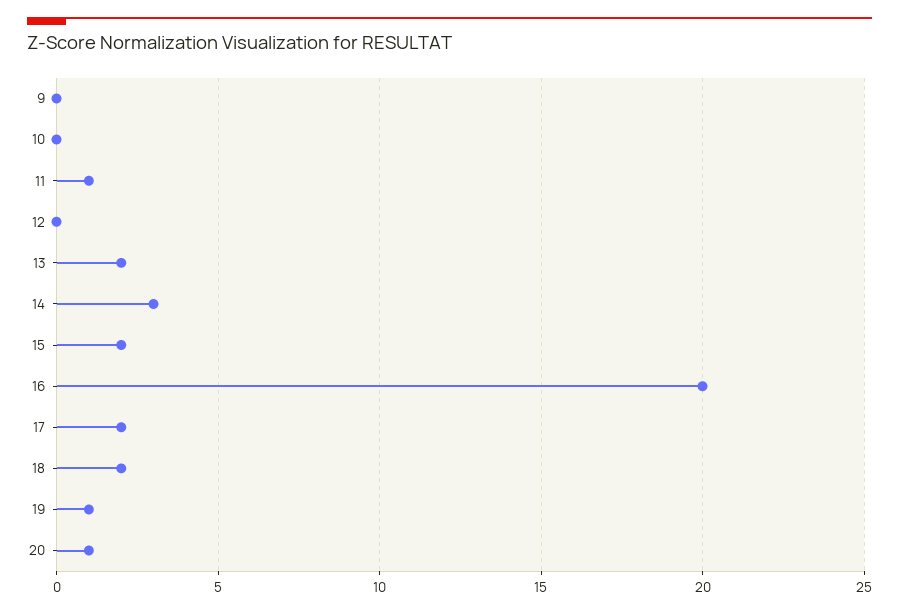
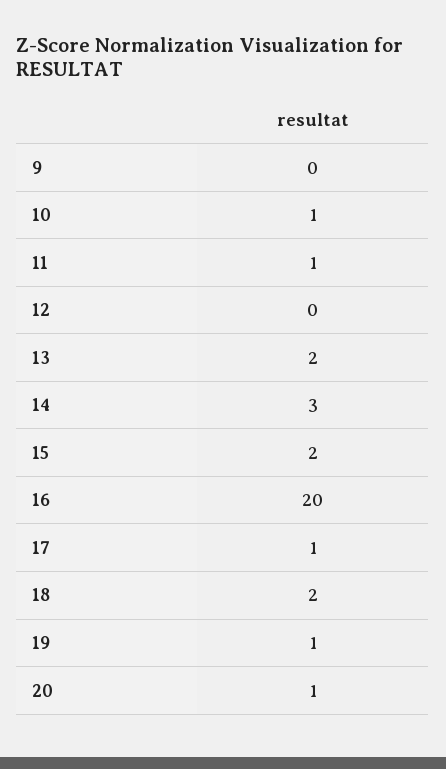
10: 0 -> 1
17: 2 -> 1

